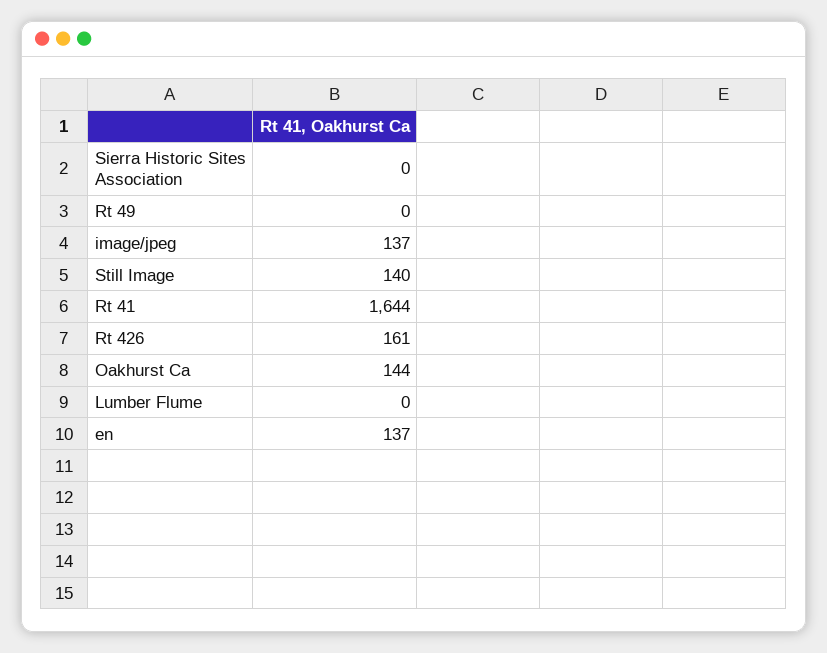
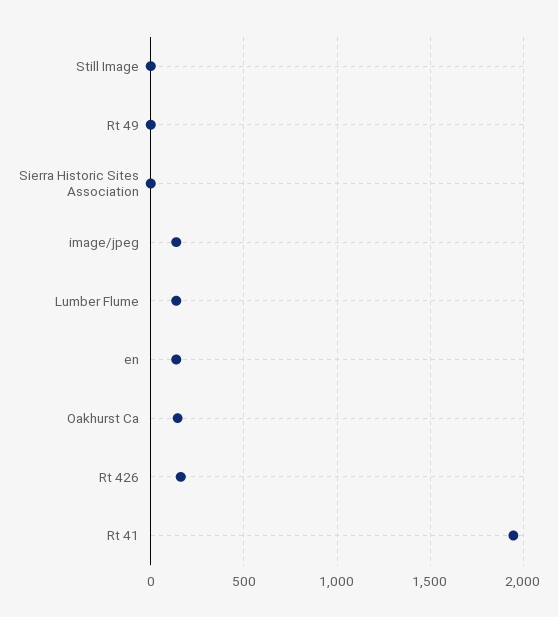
Still Image: 140 -> 0
Rt 41: 1644 -> 1950
Lumber Flume: 0 -> 150

